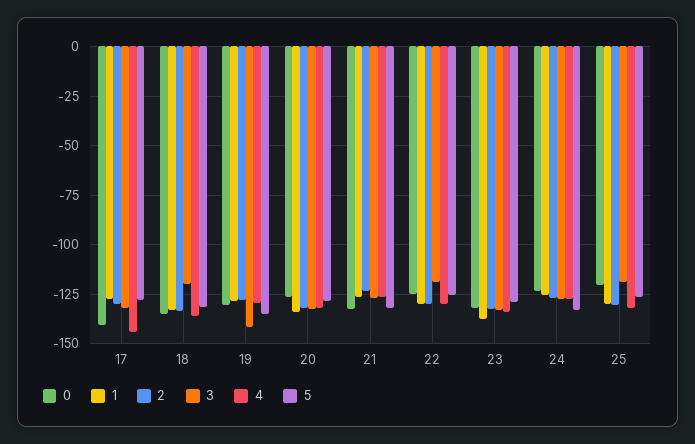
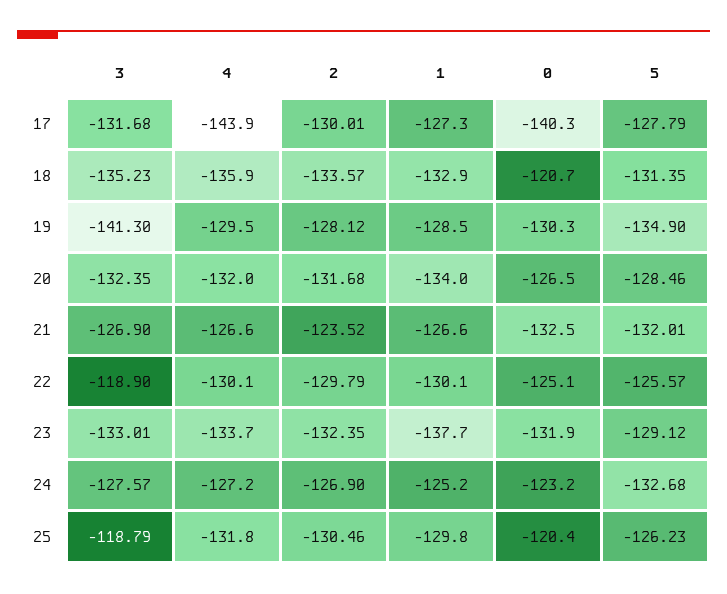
0, 18: -135 -> -120.7
3, 18: -120 -> -135.23

